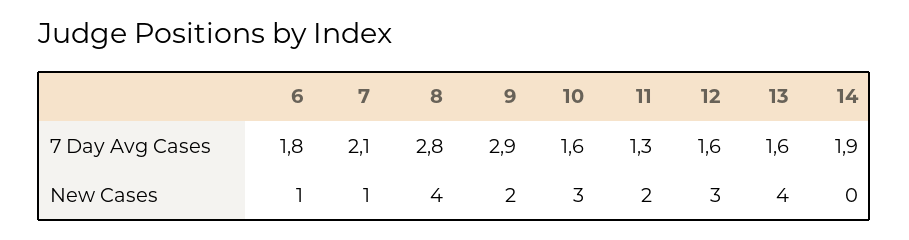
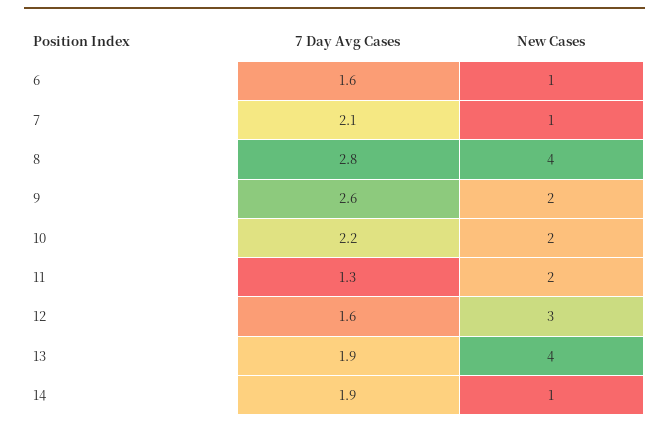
6, 7 Day Avg Cases: 1.8 -> 1.6
9, 7 Day Avg Cases: 2.9 -> 2.6
10, 7 Day Avg Cases: 1.6 -> 2.2
13, 7 Day Avg Cases: 1.6 -> 1.9
10, New Cases: 3 -> 2
14, New Cases: 0 -> 1

